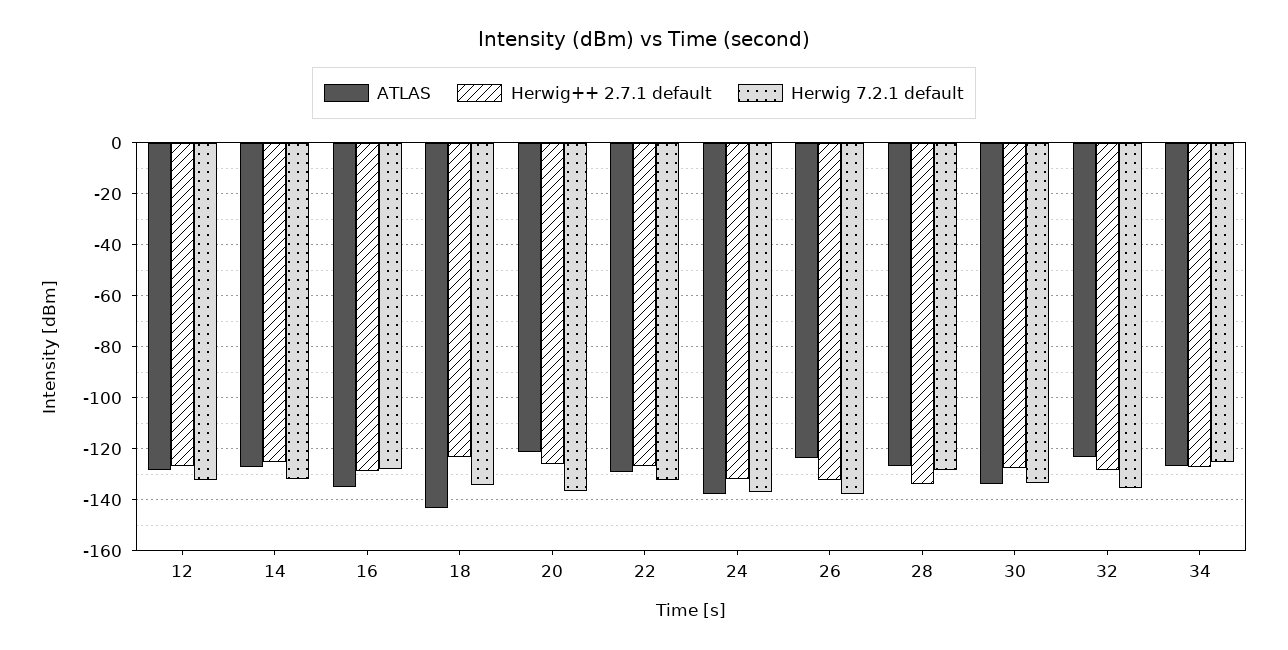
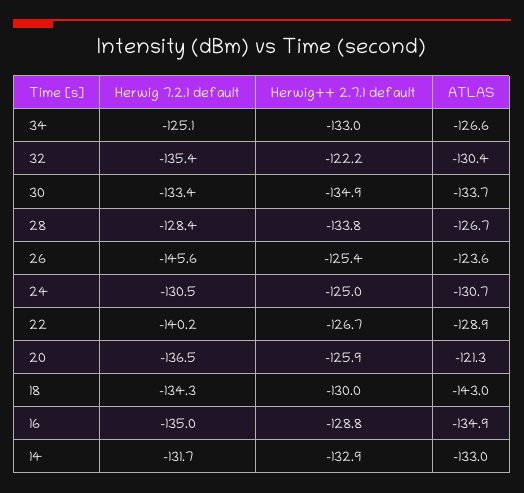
ATLAS, 12: -127.5 -> none
Herwig++ 2.7.1 default, 12: -127.5 -> none
Herwig 7.2.1 default, 12: -132.5 -> none
ATLAS, 14: -127.5 -> -133
Herwig++ 2.7.1 default, 14: -125 -> -132.9
Herwig 7.2.1 default, 16: -127.5 -> -135
Herwig++ 2.7.1 default, 18: -122.5 -> -130
Herwig 7.2.1 default, 22: -132.5 -> -140.2
ATLAS, 24: -137.5 -> -130.7
Herwig++ 2.7.1 default, 24: -132.5 -> -125
Herwig 7.2.1 default, 24: -137.5 -> -130.5
Herwig++ 2.7.1 default, 26: -132.5 -> -125.4
Herwig 7.2.1 default, 26: -137.5 -> -145.6
Herwig++ 2.7.1 default, 30: -127.5 -> -134.9
ATLAS, 32: -122.5 -> -130.4
Herwig++ 2.7.1 default, 32: -127.5 -> -122.2
Herwig++ 2.7.1 default, 34: -127.5 -> -133

